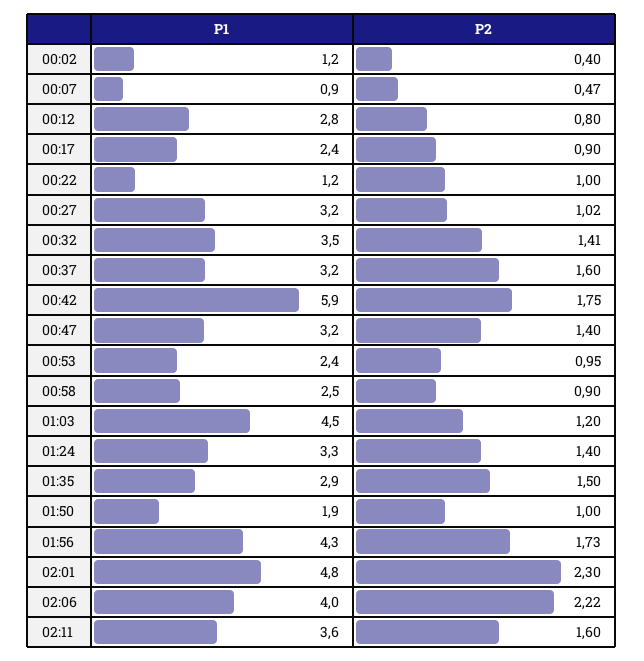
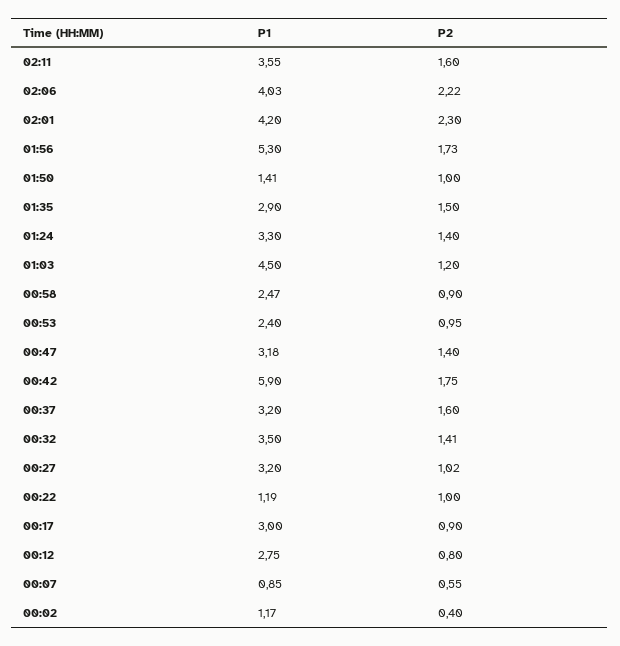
P2, 00:07: 0.47 -> 0.55
P1, 00:17: 2.4 -> 3
P1, 01:50: 1.9 -> 1.41
P1, 01:56: 4.3 -> 5.3
P1, 02:01: 4.8 -> 4.2

